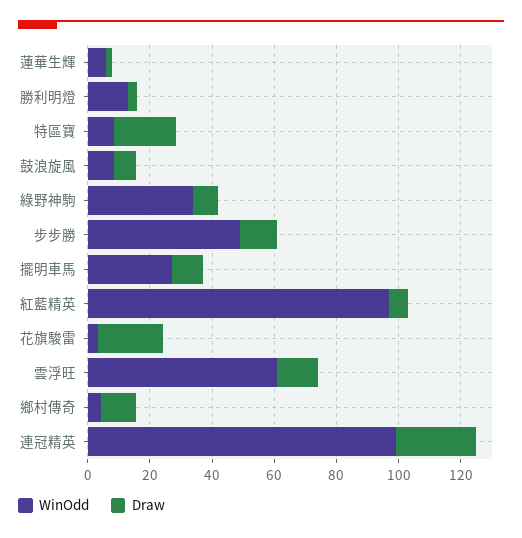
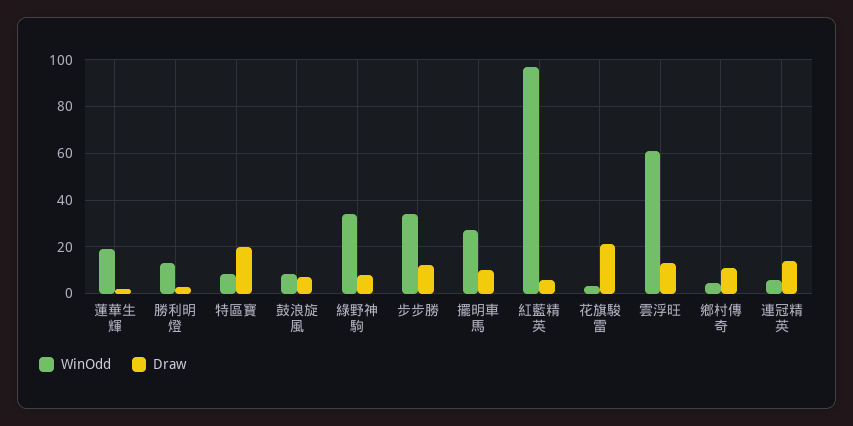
WinOdd, 蓮華生輝: 5 -> 20
WinOdd, 步步勝: 50 -> 35
WinOdd, 連冠精英: 100 -> 5
Draw, 連冠精英: 25 -> 15

